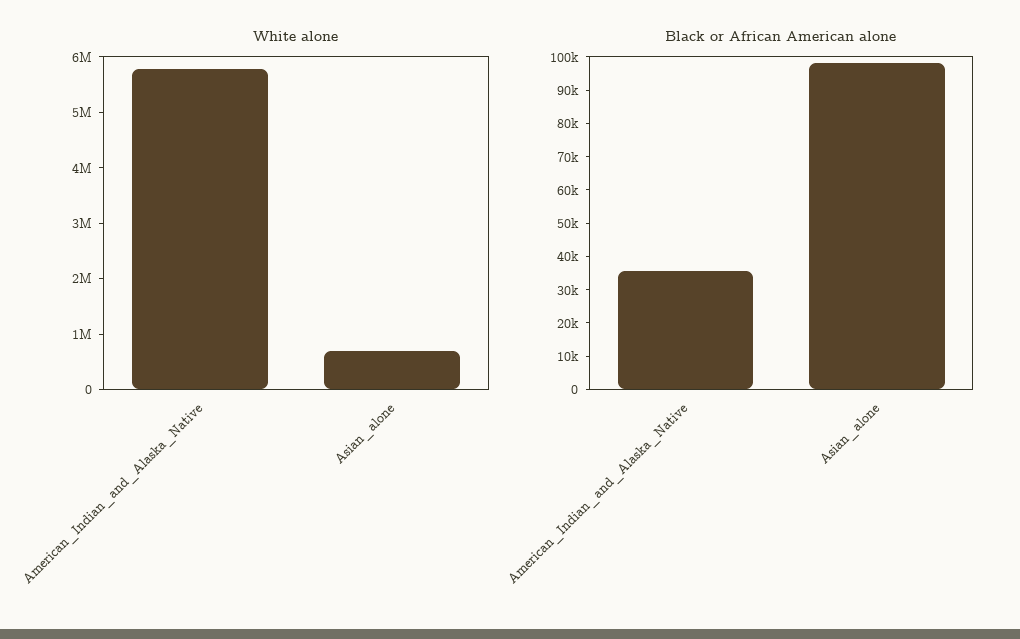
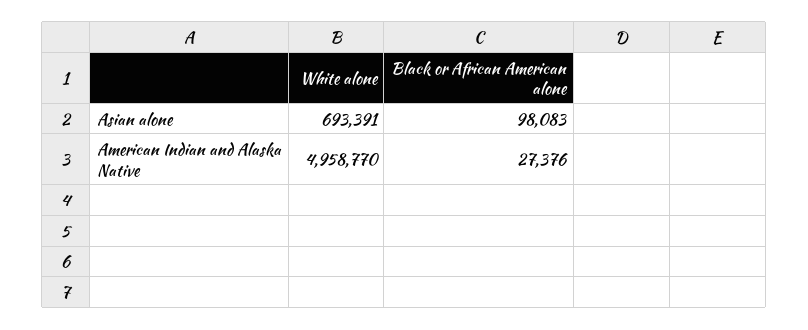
White alone, American_Indian_and_Alaska_Native: 5800000 -> 4958770
Black or African American alone, American_Indian_and_Alaska_Native: 35000 -> 27376

